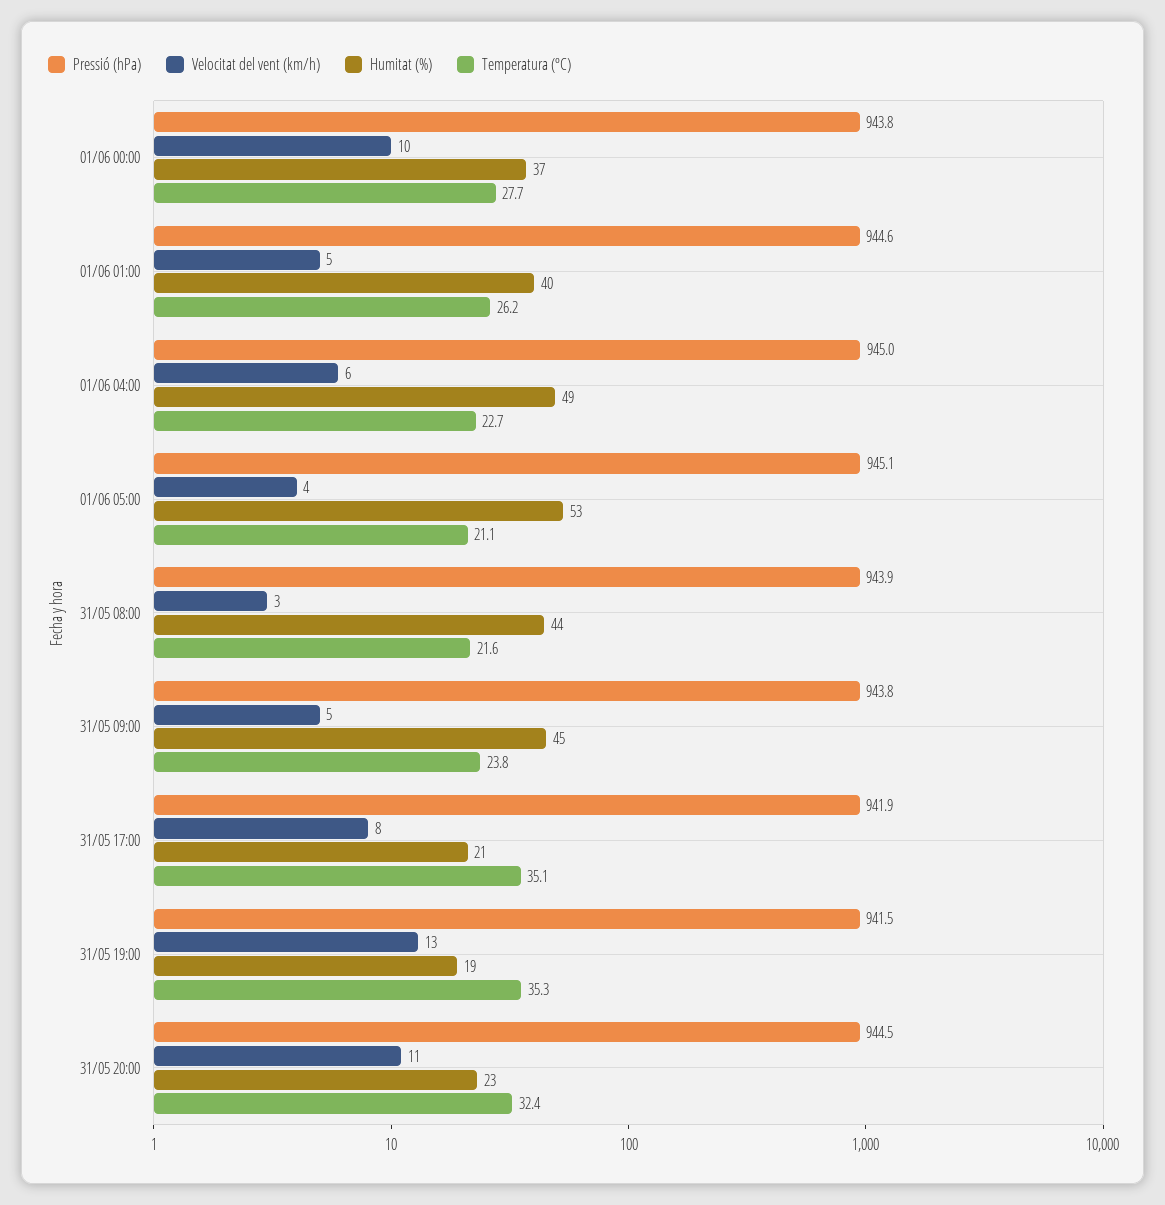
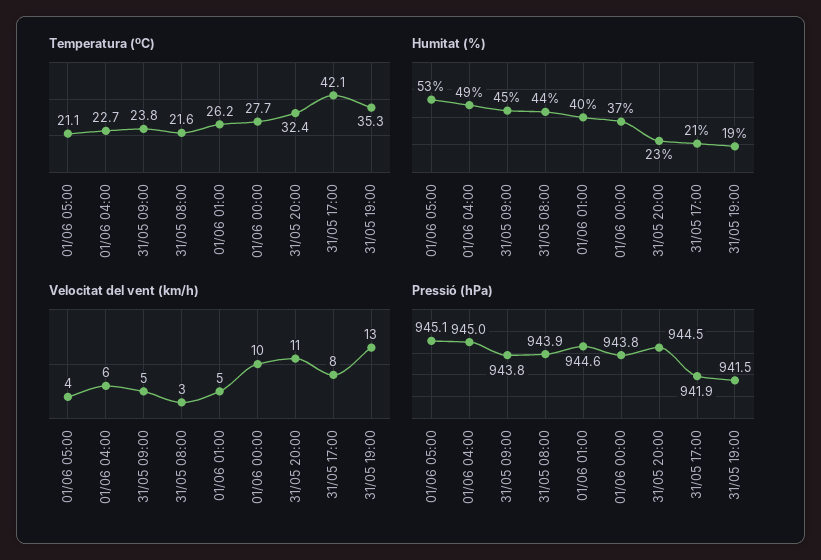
Temperatura (ºC), 31/05 17:00: 35.1 -> 42.1

